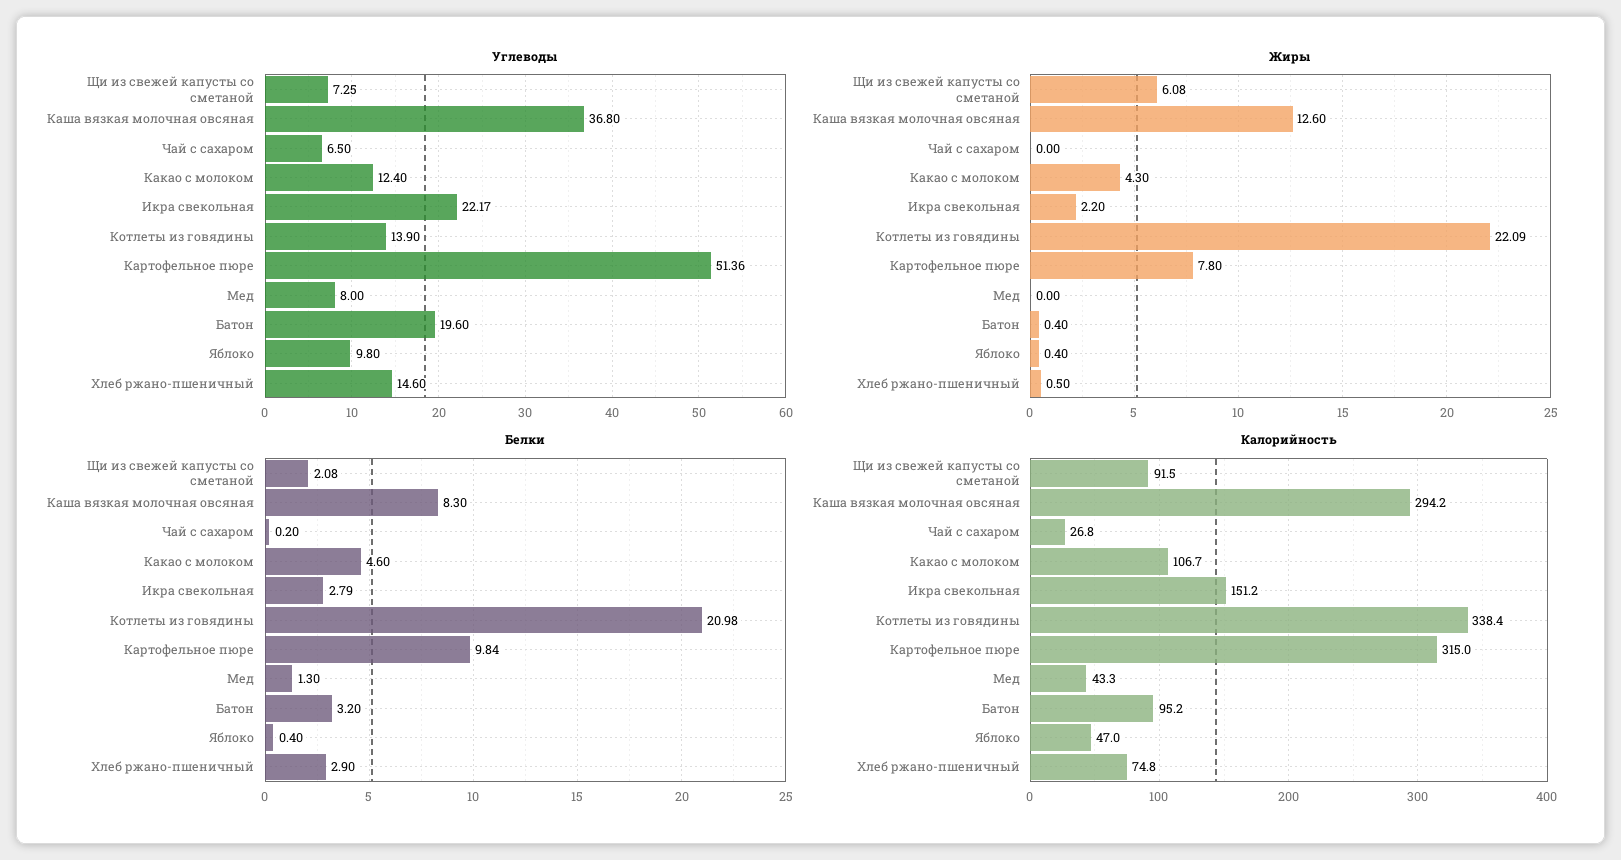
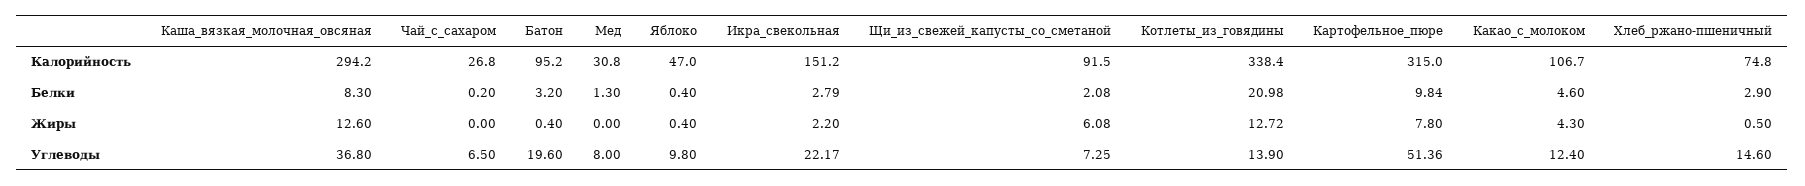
Жиры, Котлеты из говядины: 22.09 -> 12.72
Калорийность, Мед: 43.3 -> 30.8

